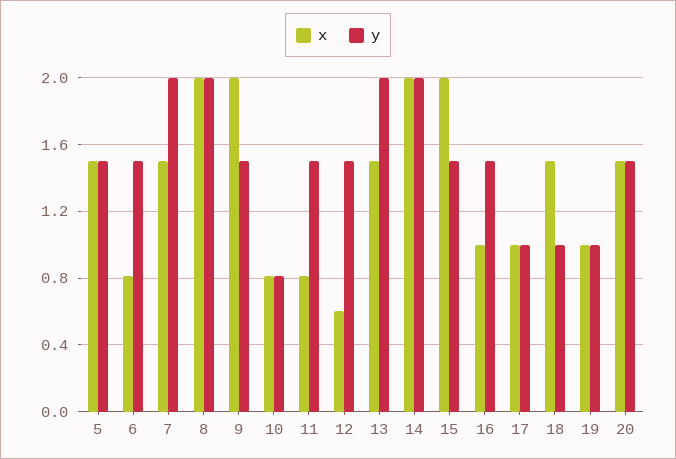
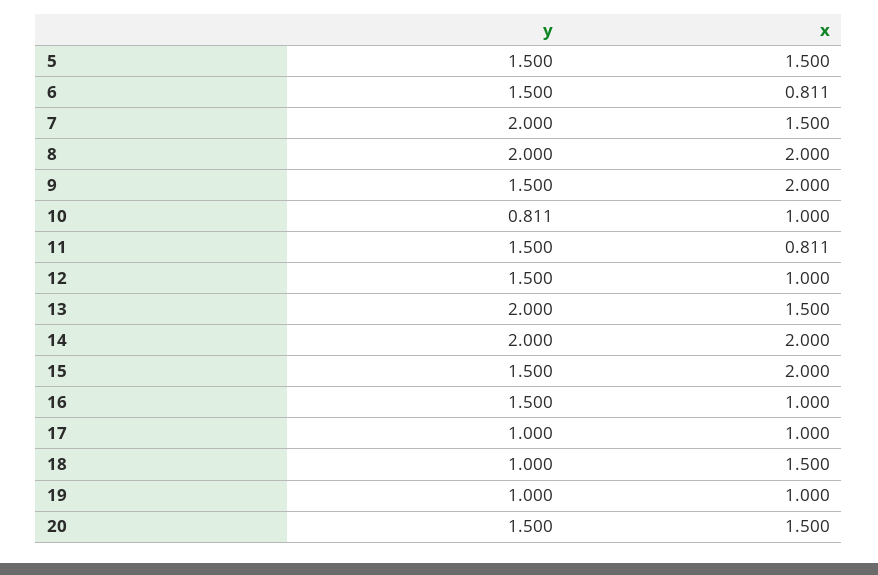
x, 10: 0.8 -> 1
x, 12: 0.6 -> 1

